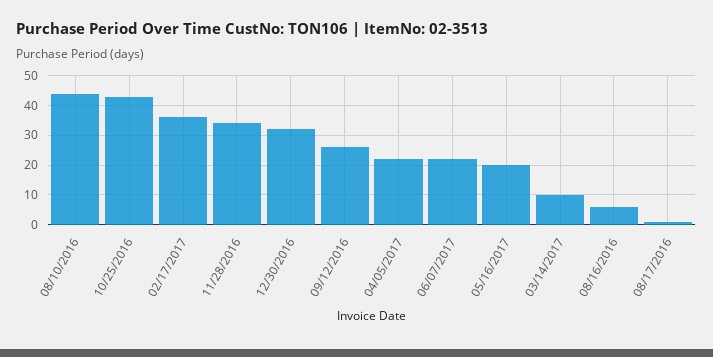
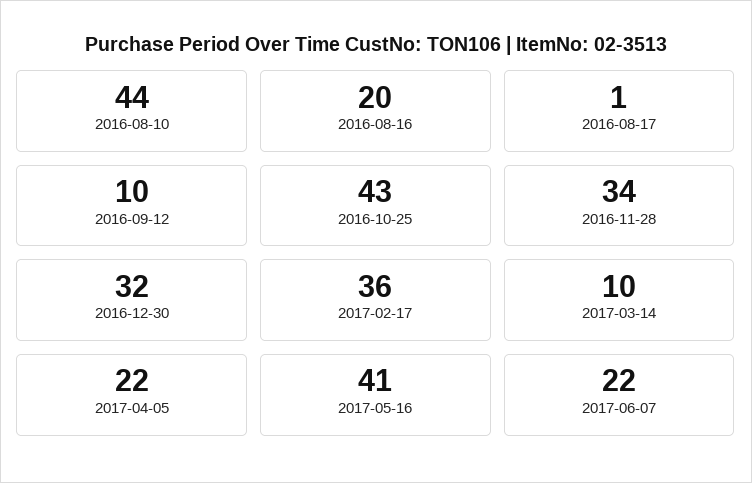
09/12/2016: 25 -> 10
05/16/2017: 20 -> 41
08/16/2016: 5 -> 20

